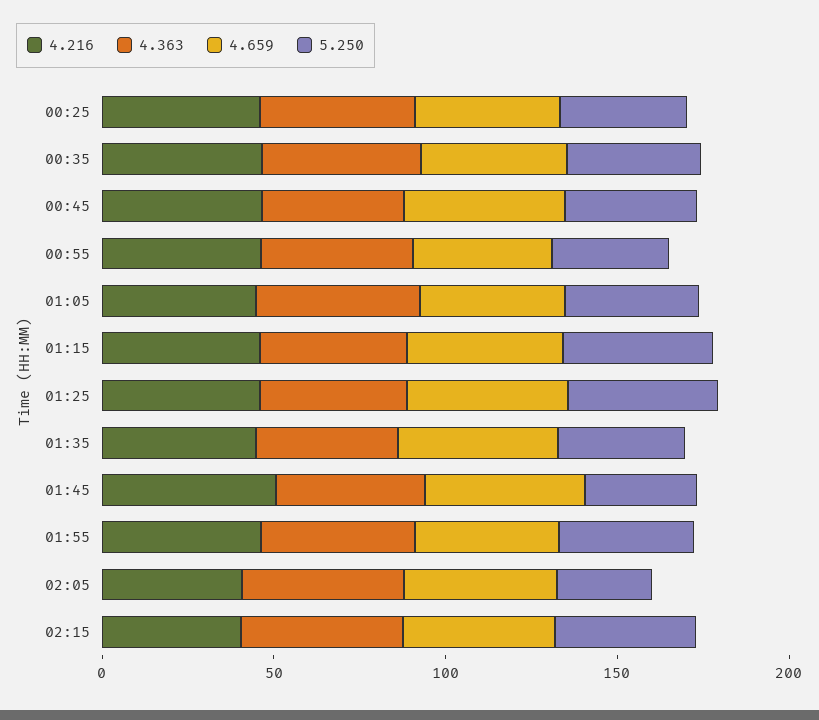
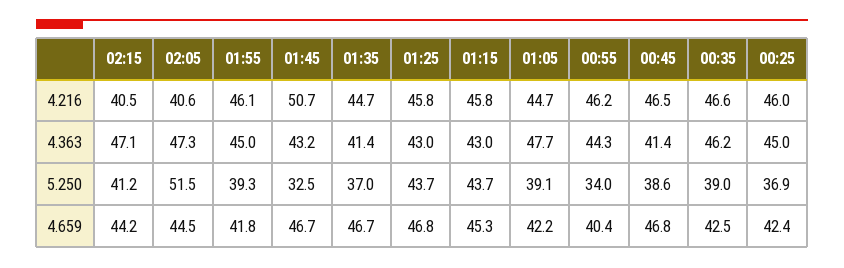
5.250, 02:05: 30 -> 51.5

